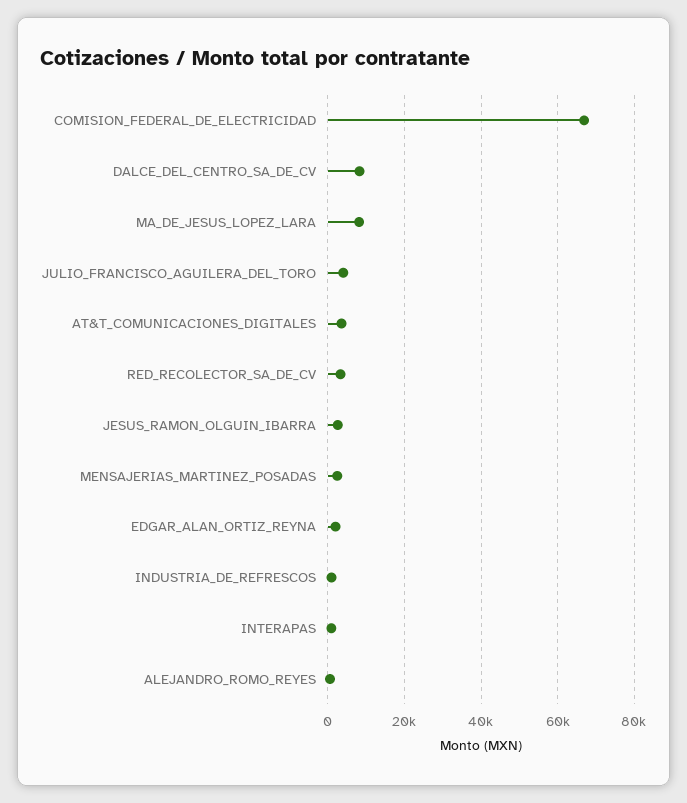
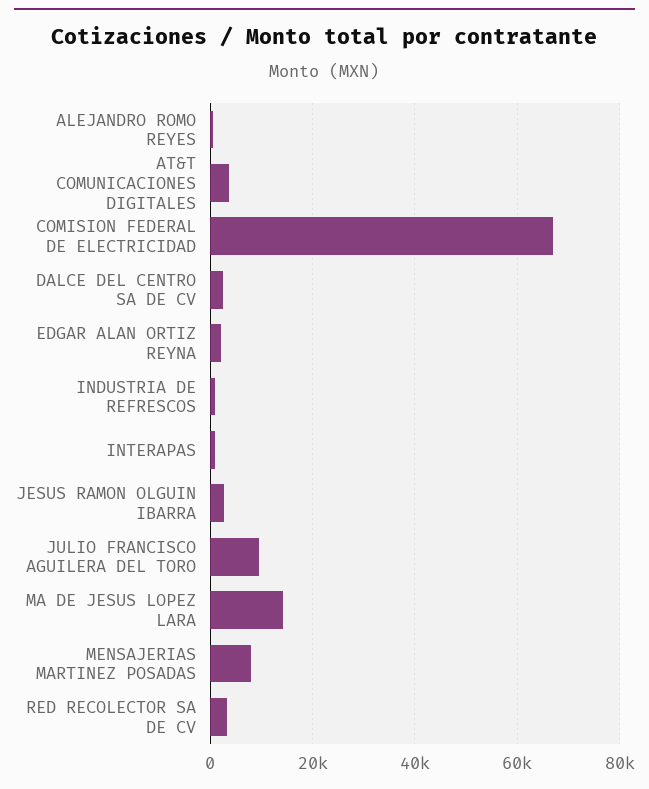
DALCE_DEL_CENTRO_SA_DE_CV: 8000 -> 2000
MA_DE_JESUS_LOPEZ_LARA: 8000 -> 14000
JULIO_FRANCISCO_AGUILERA_DEL_TORO: 4000 -> 10000
MENSAJERIAS_MARTINEZ_POSADAS: 2000 -> 8000

